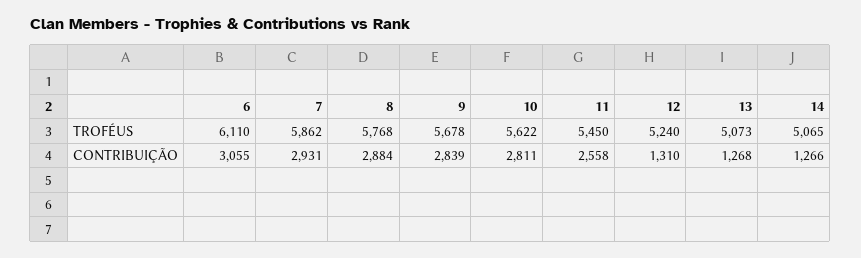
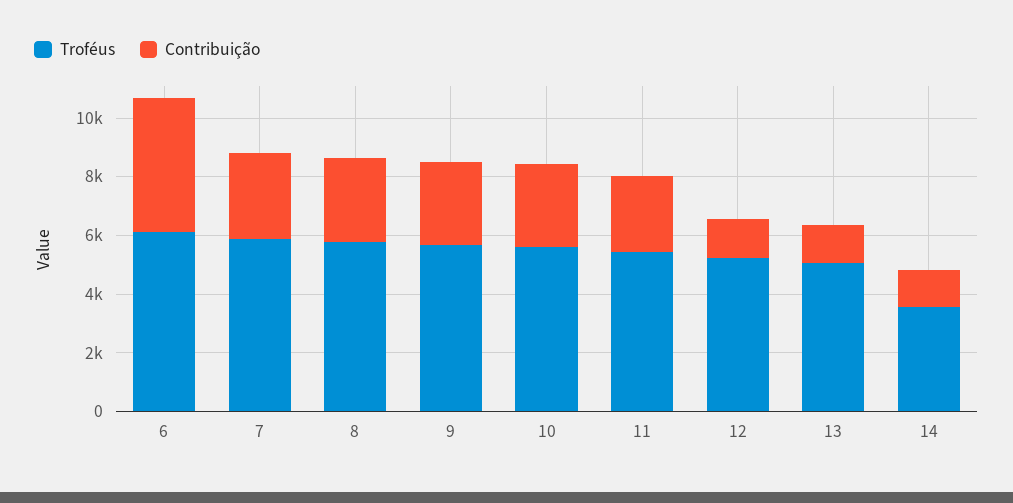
TROFÉUS, 14: 5065 -> 3500
CONTRIBUIÇÃO, 6: 3055 -> 4500

